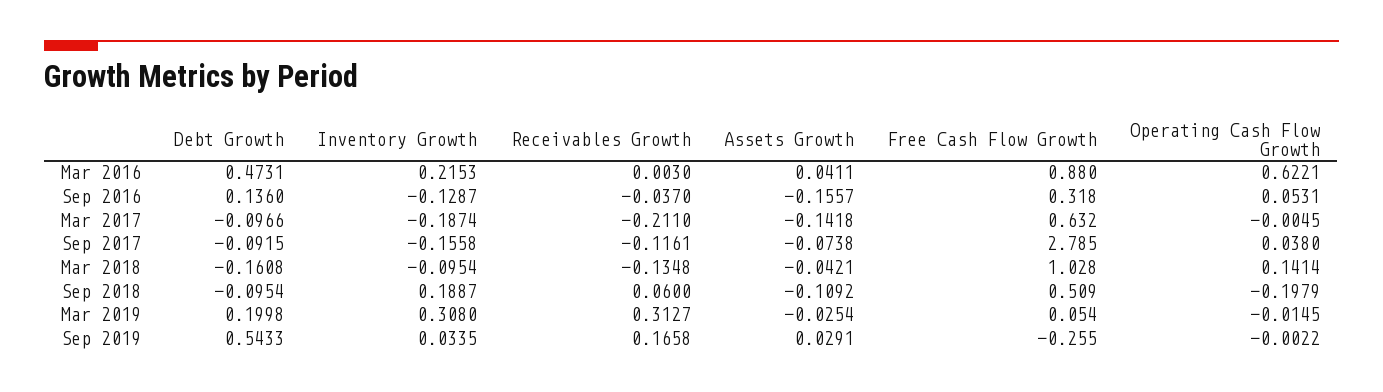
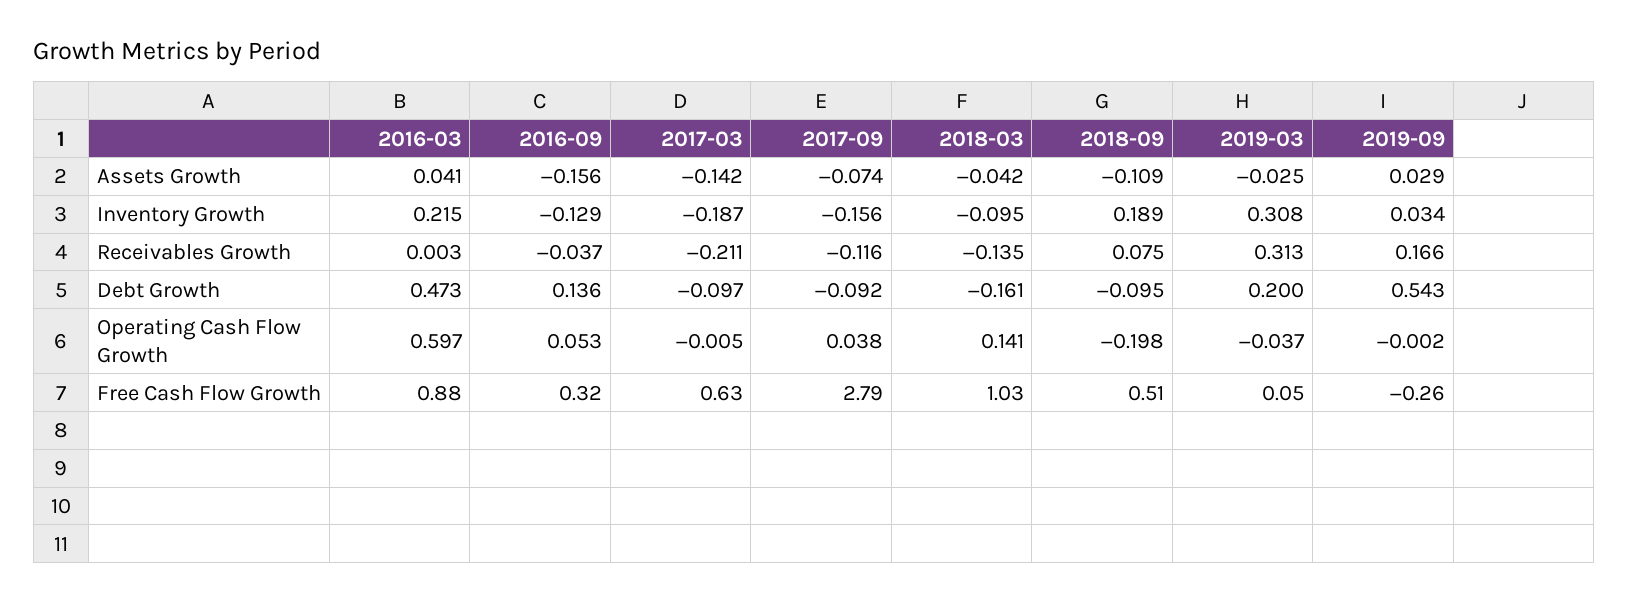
Operating Cash Flow Growth, Mar 2016: 0.6221 -> 0.597
Receivables Growth, Sep 2018: 0.06 -> 0.075
Operating Cash Flow Growth, Mar 2019: -0.0145 -> -0.037

